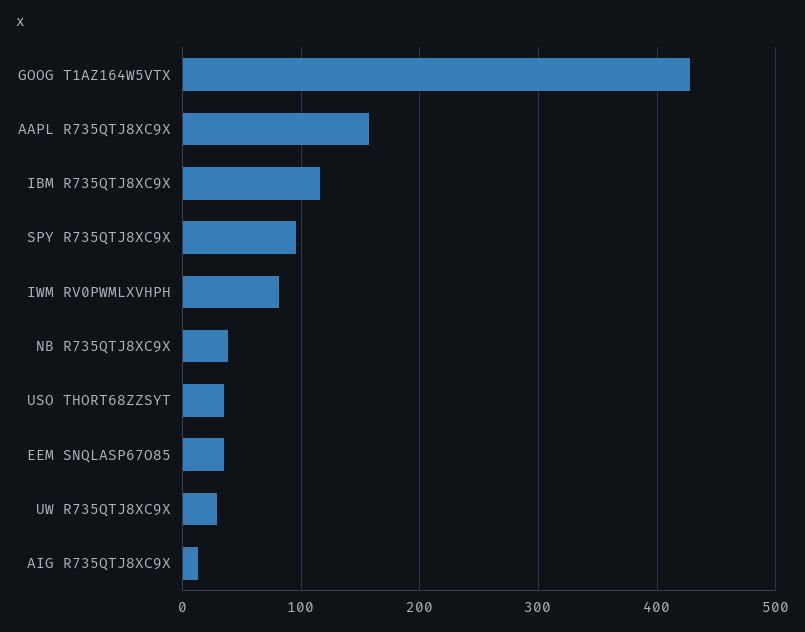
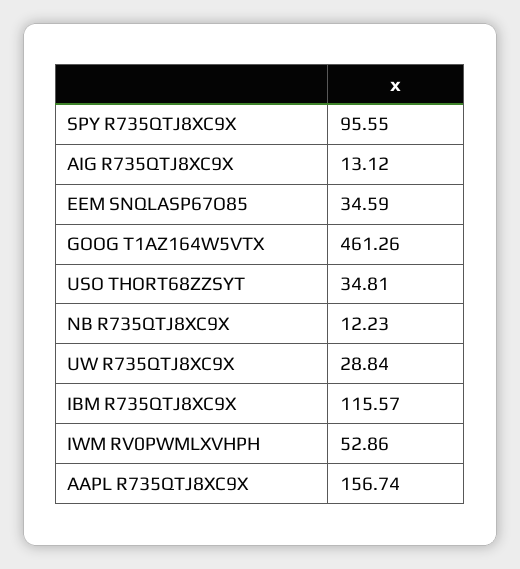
GOOG T1AZ164W5VTX: 430 -> 461.26
IWM RV0PWMLXVHPH: 80 -> 52.86
NB R735QTJ8XC9X: 40 -> 12.23

